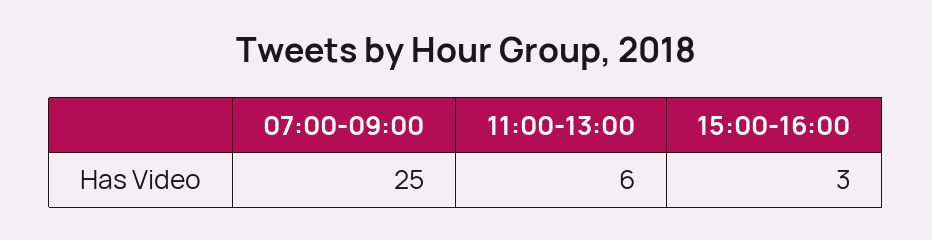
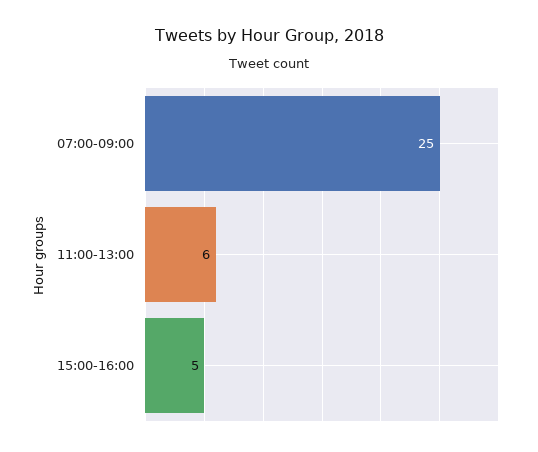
15:00-16:00: 3 -> 5

